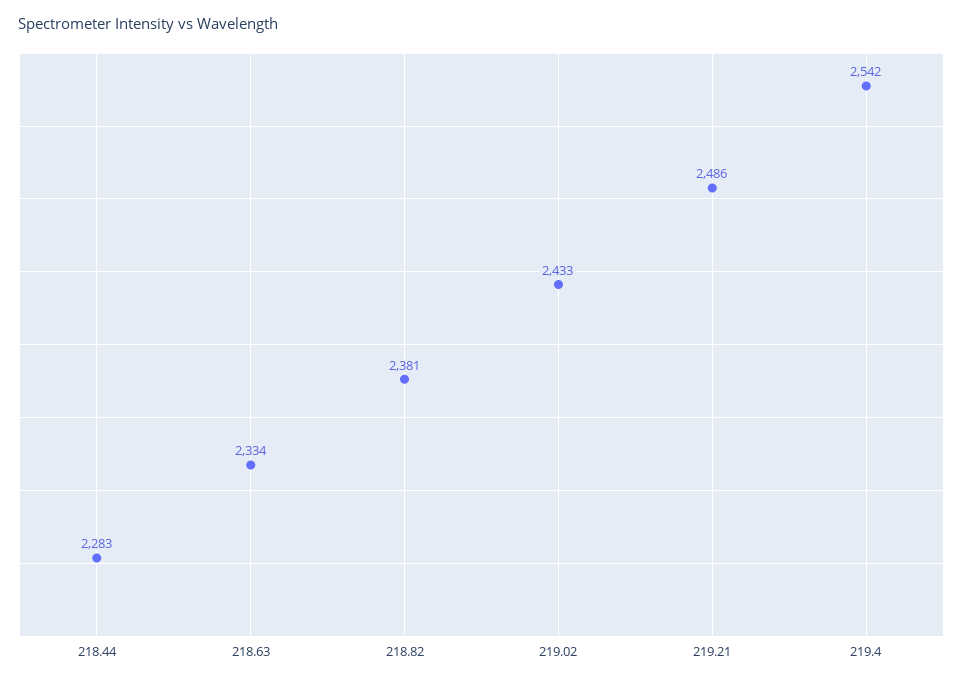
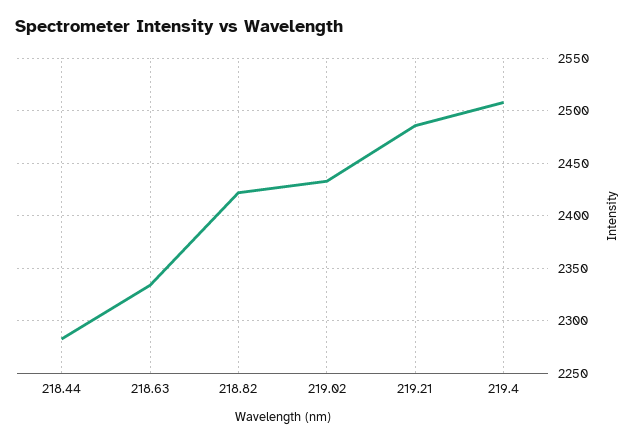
218.82: 2381 -> 2420
219.4: 2542 -> 2510

